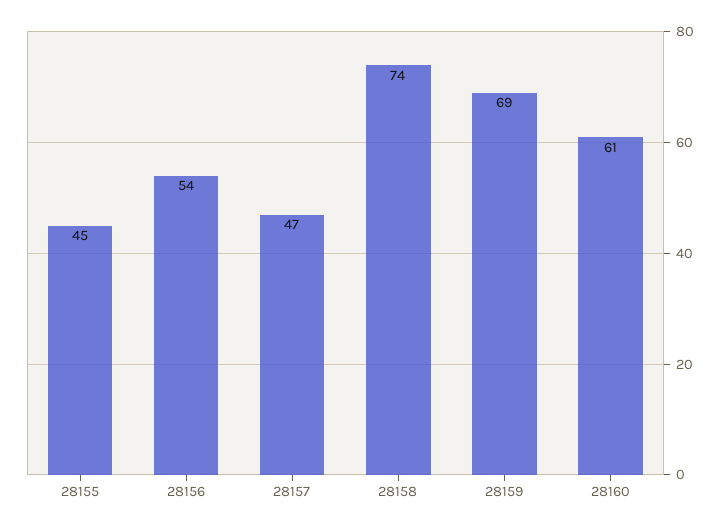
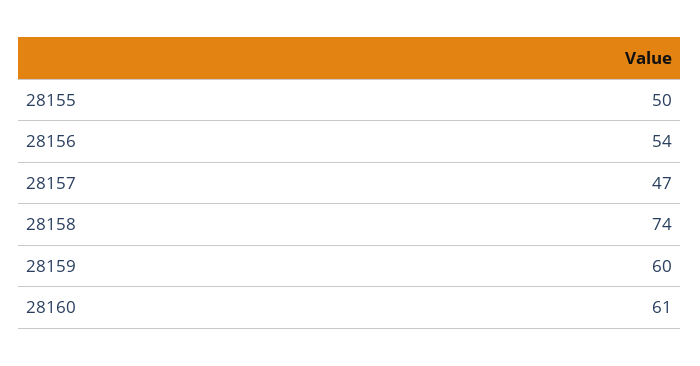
28155: 45 -> 50
28159: 69 -> 60

